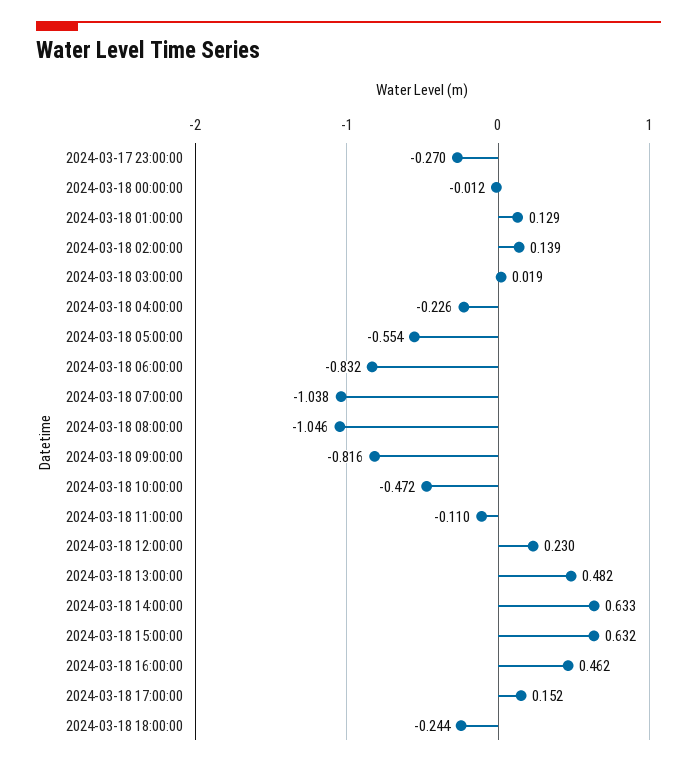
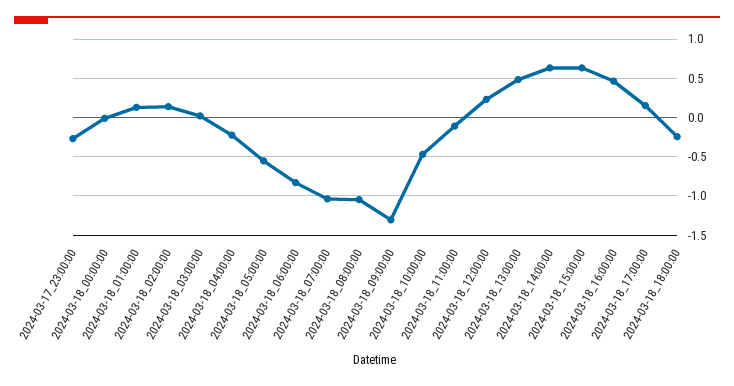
2024-03-18 09:00:00: -0.816 -> -1.3

